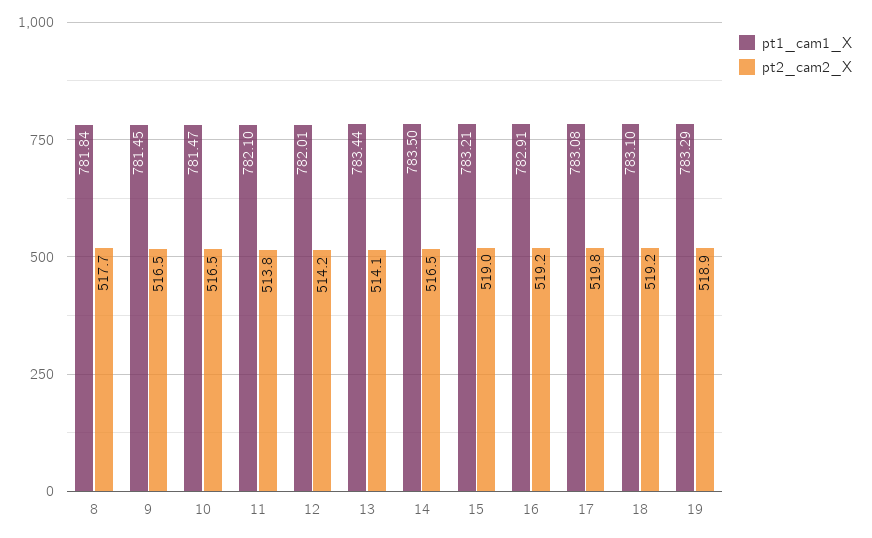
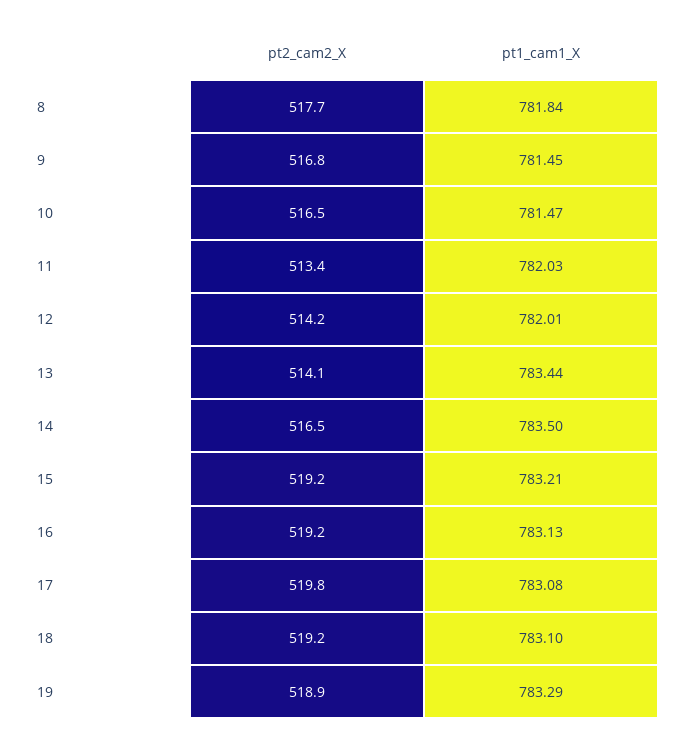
pt2_cam2_X, 9: 516.5 -> 516.8
pt1_cam1_X, 11: 782.1 -> 782.03
pt2_cam2_X, 11: 513.8 -> 513.4
pt2_cam2_X, 15: 519 -> 519.2
pt1_cam1_X, 16: 782.91 -> 783.13

